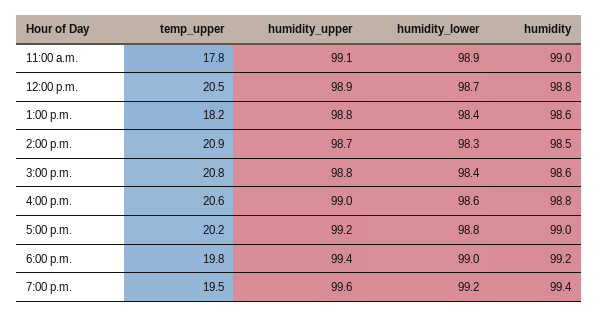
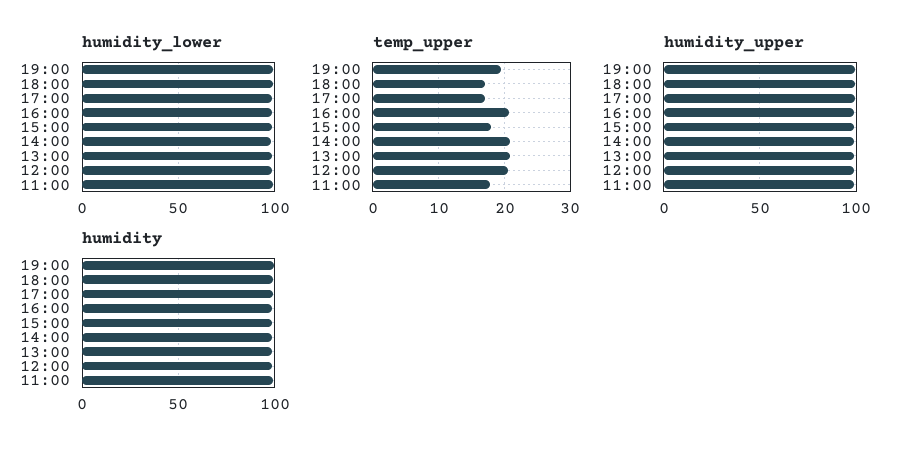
temp_upper, 1:00 p.m.: 18.2 -> 21
temp_upper, 3:00 p.m.: 20.8 -> 18
temp_upper, 5:00 p.m.: 20.2 -> 17
temp_upper, 6:00 p.m.: 19.8 -> 17

